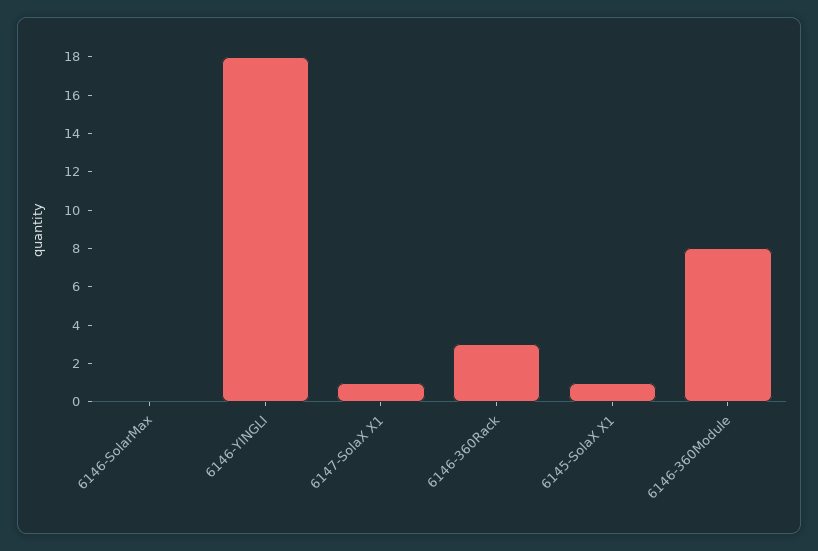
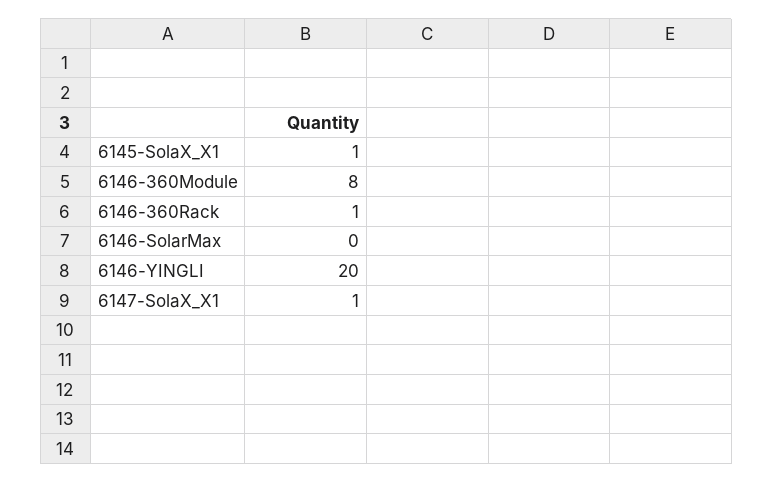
6146-YINGLI: 18 -> 20
6146-360Rack: 3 -> 1

